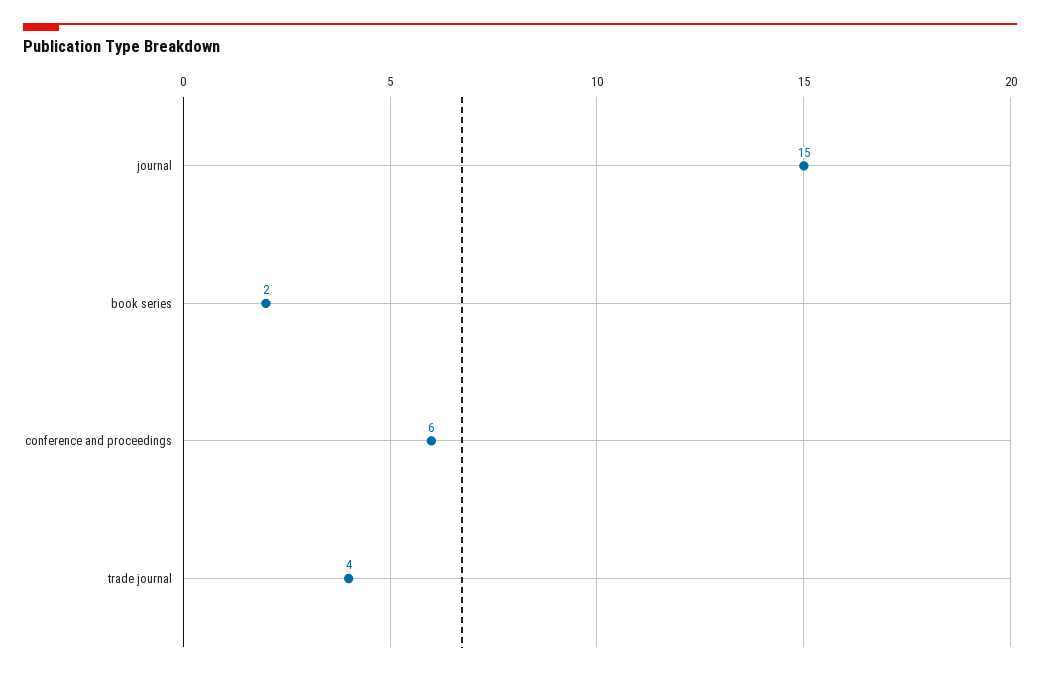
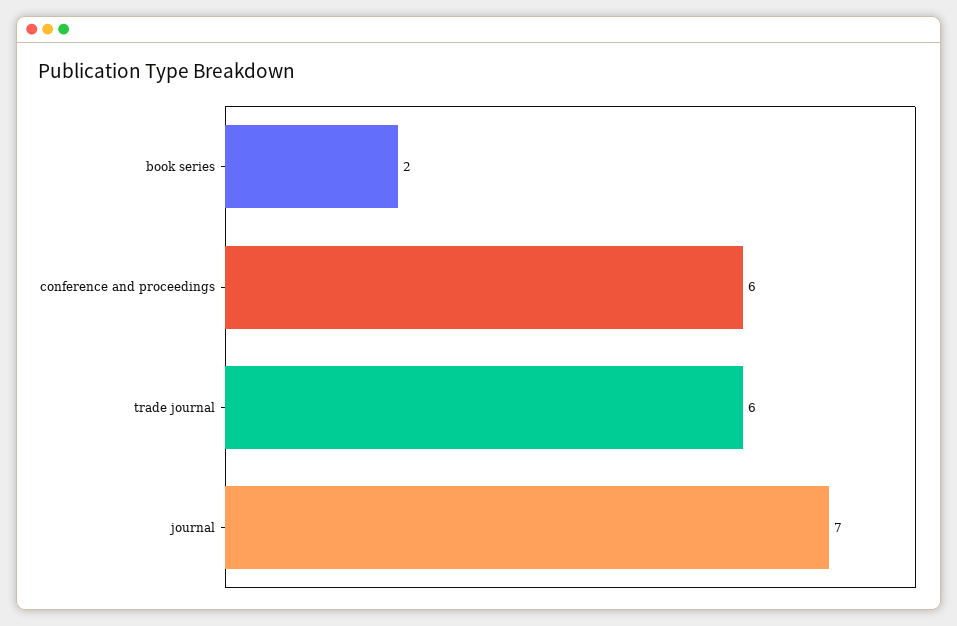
journal: 15 -> 7
trade journal: 4 -> 6

